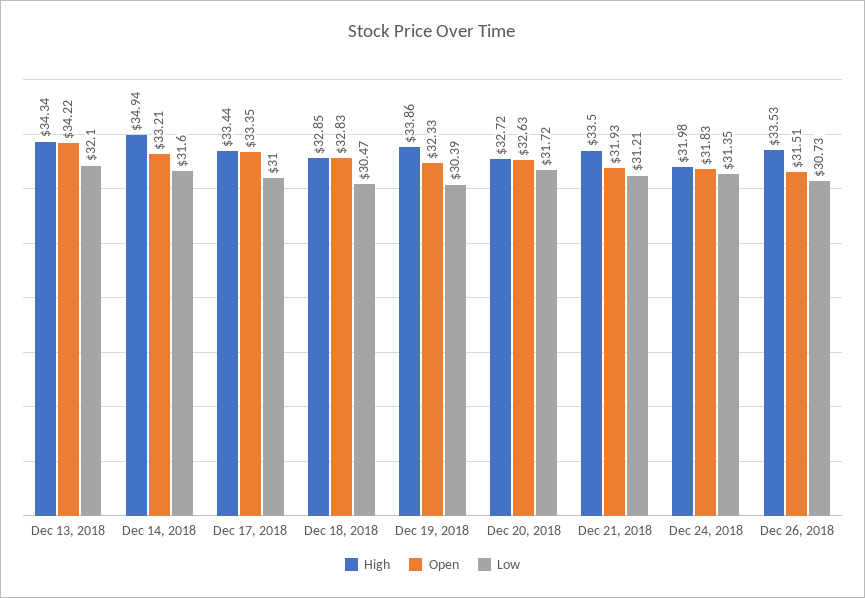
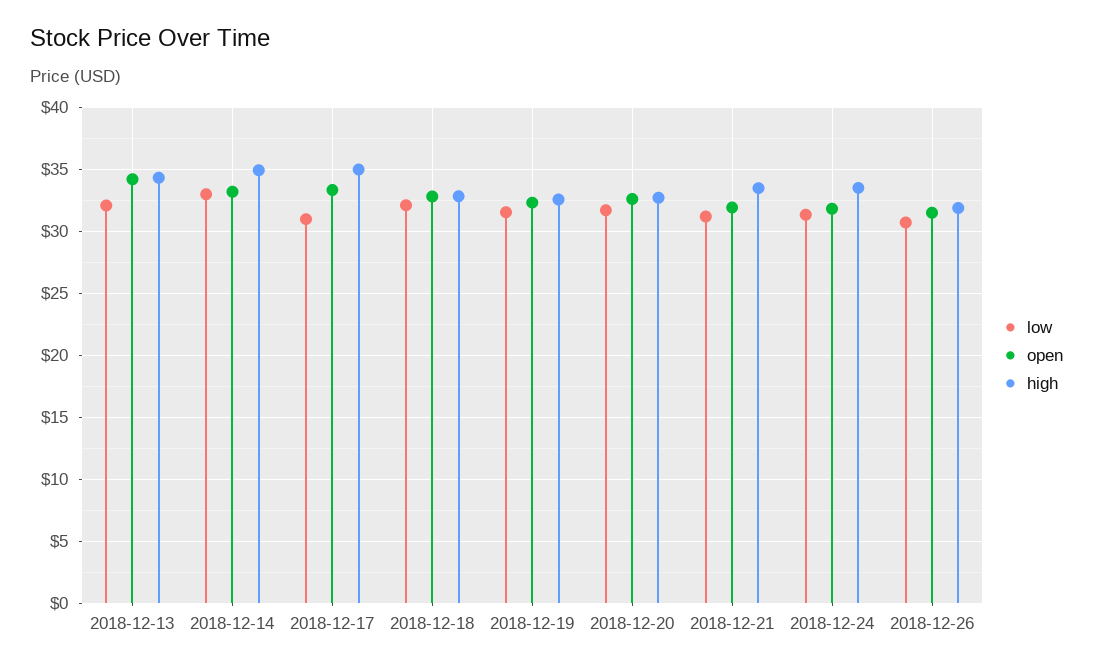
Low, Dec 14, 2018: 31.6 -> 33
High, Dec 17, 2018: 33.44 -> 35
Low, Dec 18, 2018: 30.47 -> 32
High, Dec 19, 2018: 33.86 -> 32.5
Low, Dec 19, 2018: 30.39 -> 31.5
High, Dec 24, 2018: 31.98 -> 33.5
High, Dec 26, 2018: 33.53 -> 32

